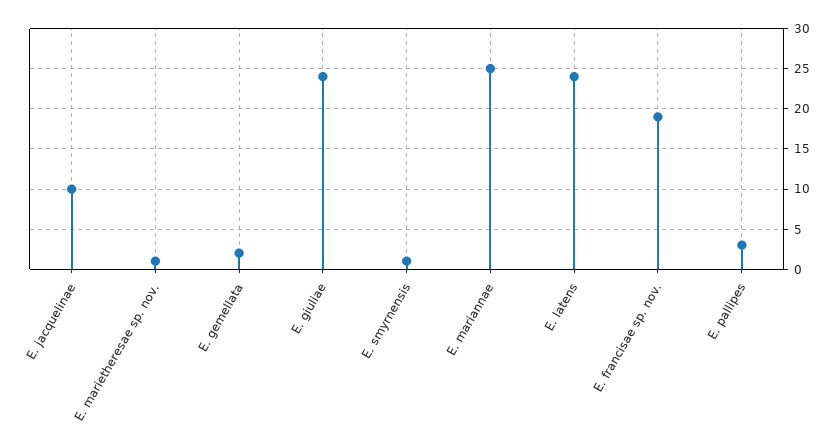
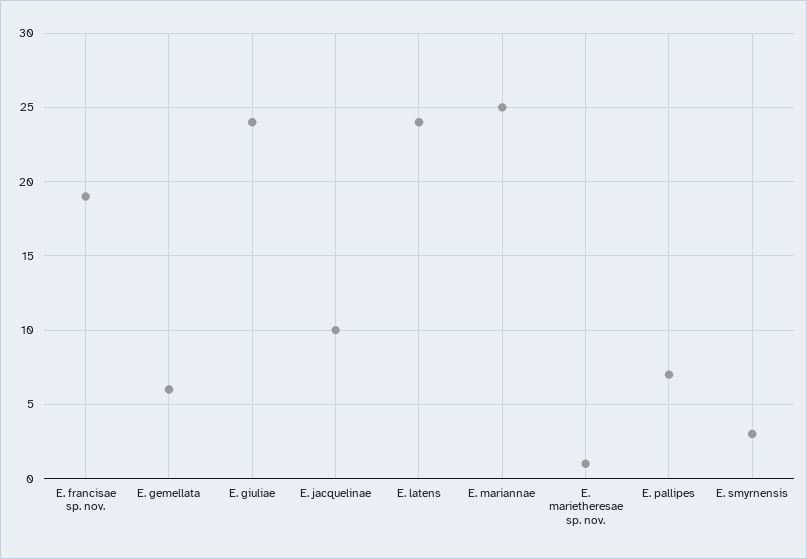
E. gemellata: 2 -> 6
E. smyrnensis: 1 -> 3
E. pallipes: 3 -> 7

